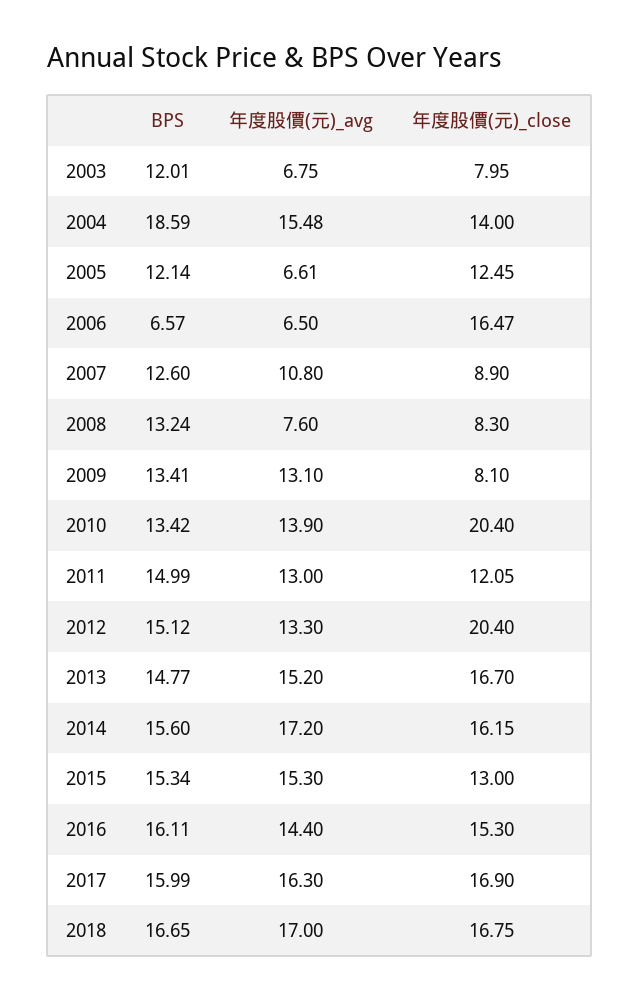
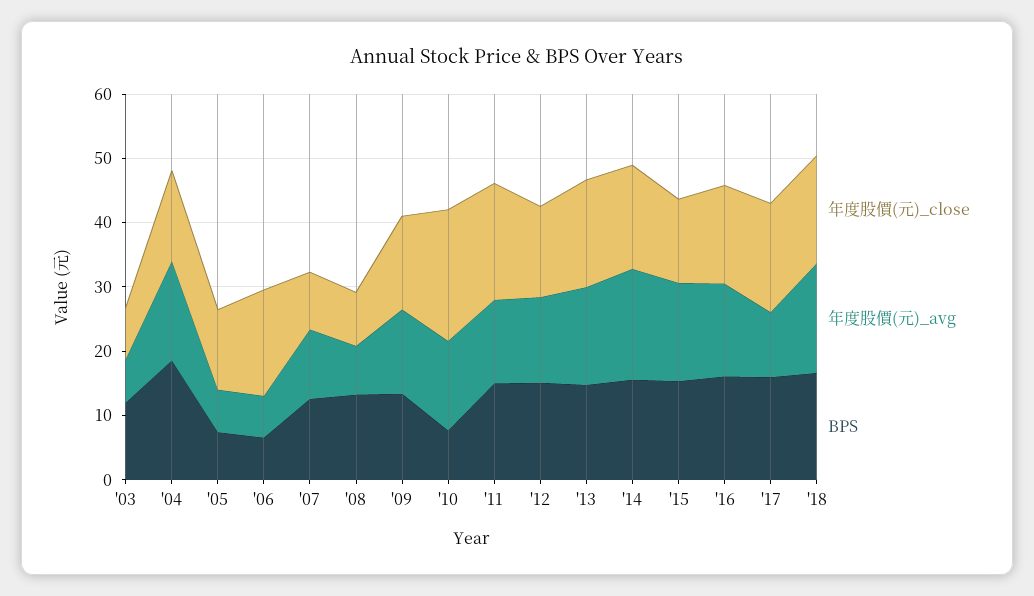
BPS, 2005: 12.14 -> 8
年度股價(元)_close, 2009: 8.1 -> 14
BPS, 2010: 13.42 -> 8
年度股價(元)_close, 2011: 12.05 -> 18
年度股價(元)_close, 2012: 20.4 -> 14
年度股價(元)_avg, 2017: 16.3 -> 10

